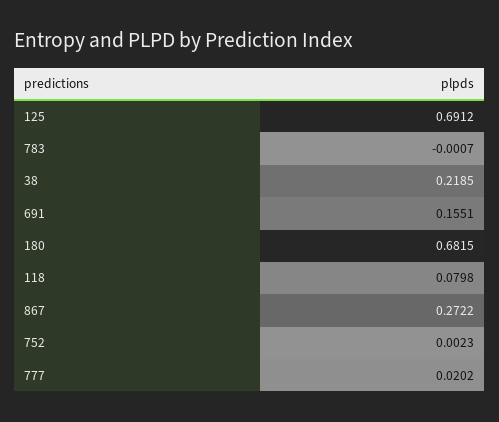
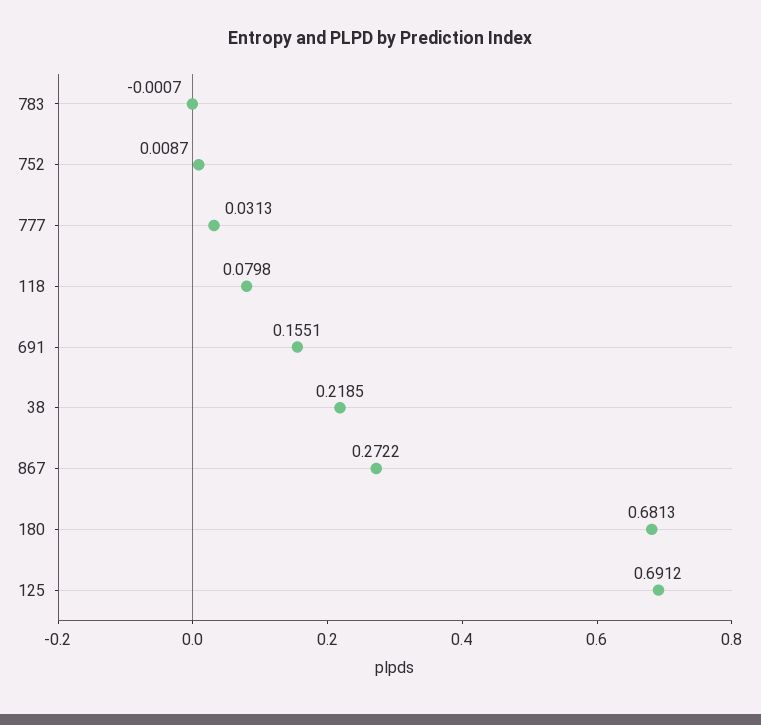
180: 0.6815 -> 0.6813
752: 0.0023 -> 0.0087
777: 0.0202 -> 0.0313

